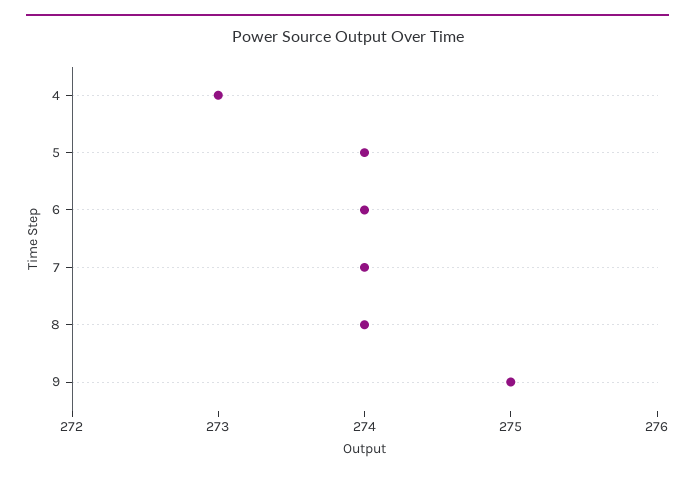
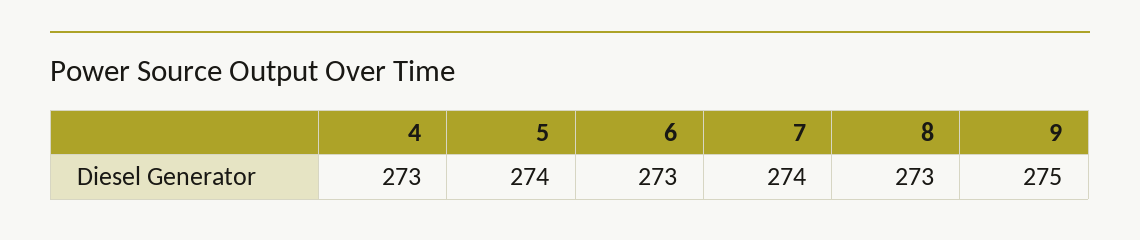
6: 274 -> 273
8: 274 -> 273

